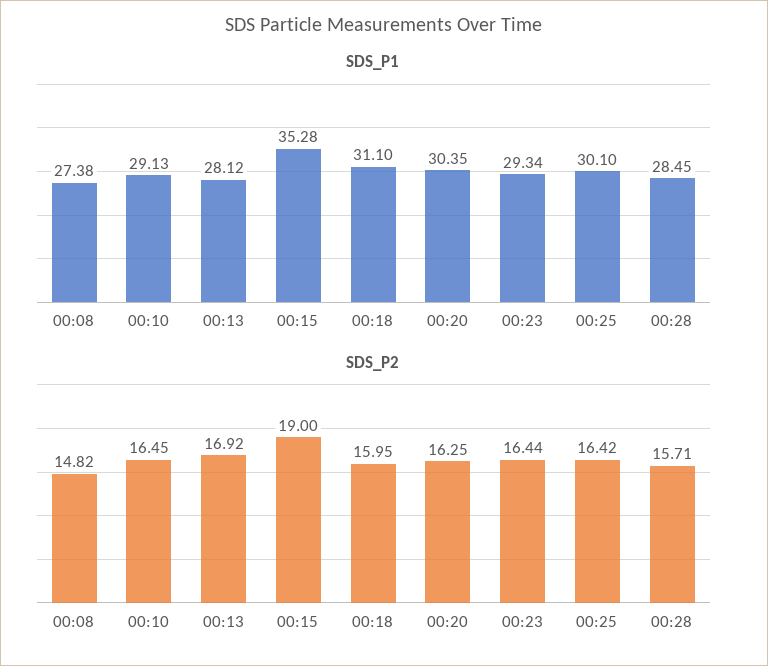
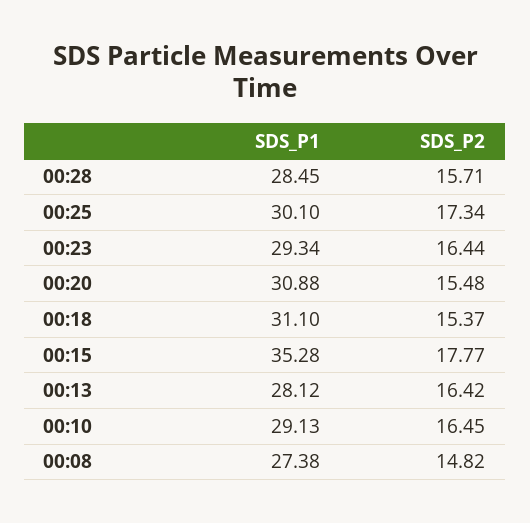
SDS_P1, 00:20: 30.35 -> 30.88
SDS_P2, 00:13: 16.92 -> 16.42
SDS_P2, 00:15: 19 -> 17.77
SDS_P2, 00:18: 15.95 -> 15.37
SDS_P2, 00:20: 16.25 -> 15.48
SDS_P2, 00:25: 16.42 -> 17.34

